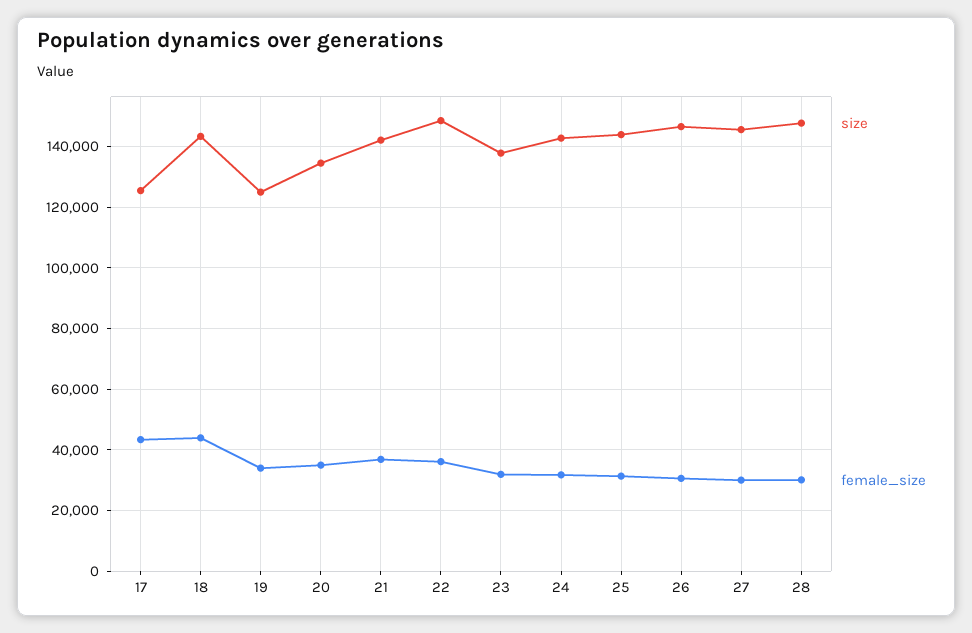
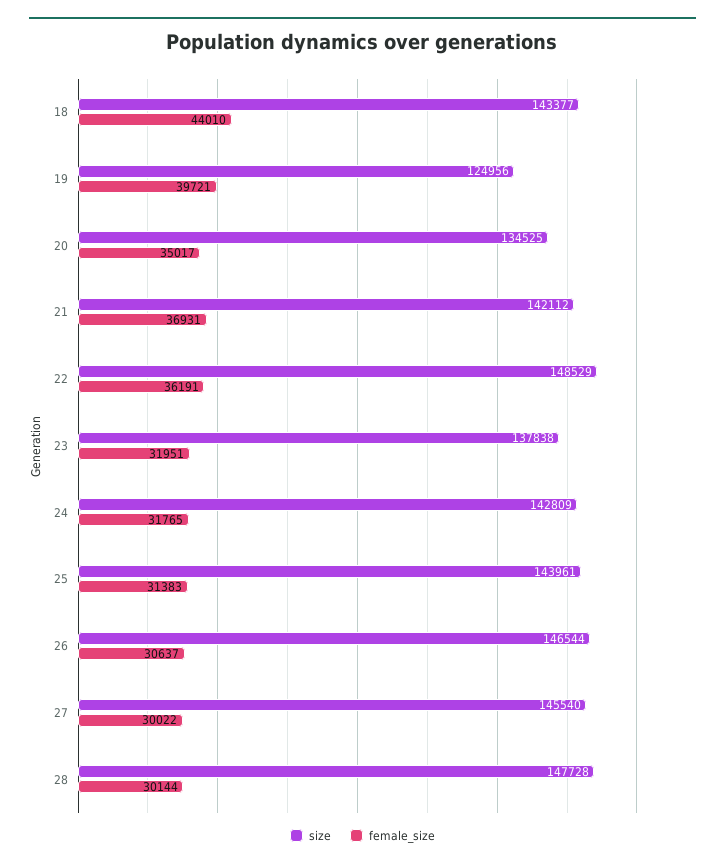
size, 17: 126000 -> none
female_size, 17: 44000 -> none
female_size, 19: 34000 -> 39721

